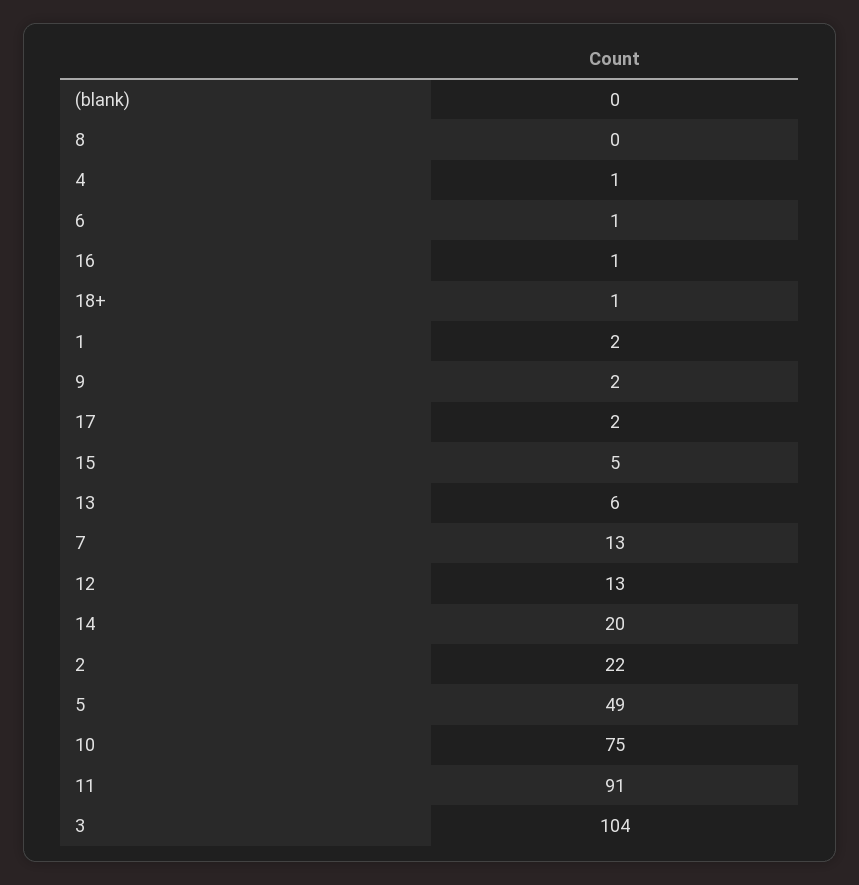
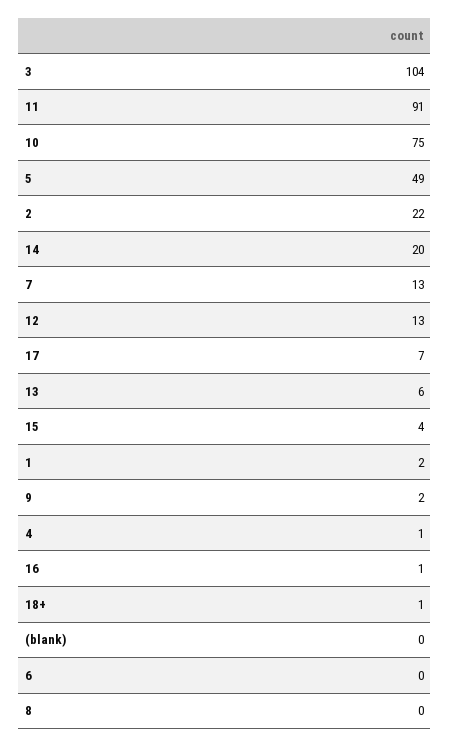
6: 1 -> 0
17: 2 -> 7
15: 5 -> 4

